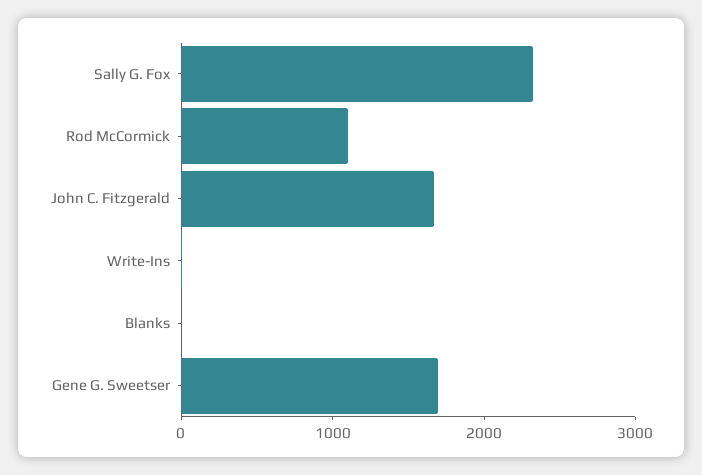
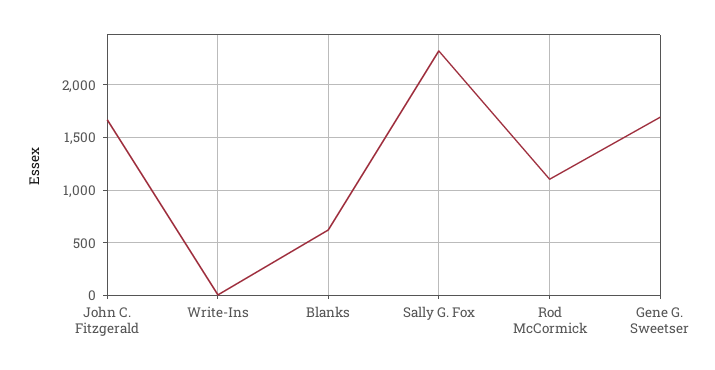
Blanks: 0 -> 600

